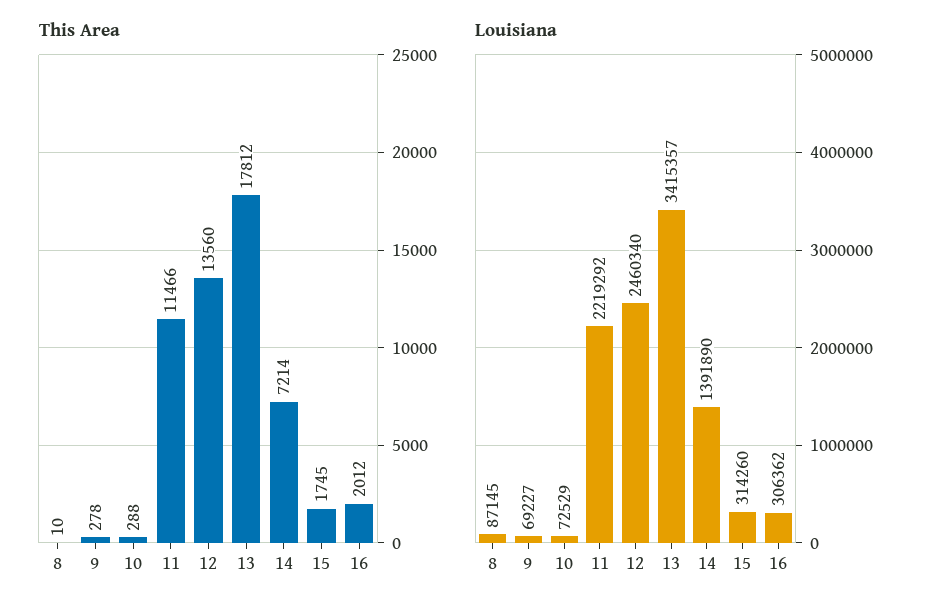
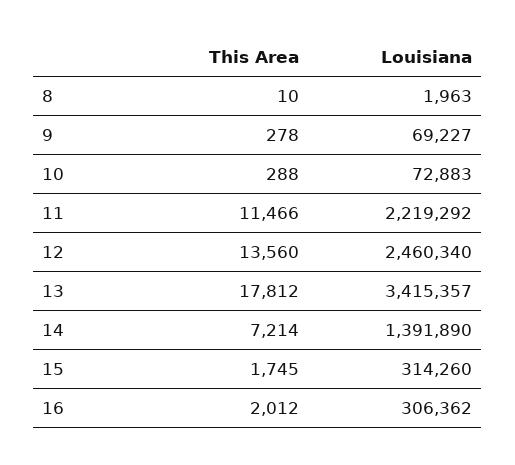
Louisiana, 8: 87145 -> 1963
Louisiana, 10: 72529 -> 72883

